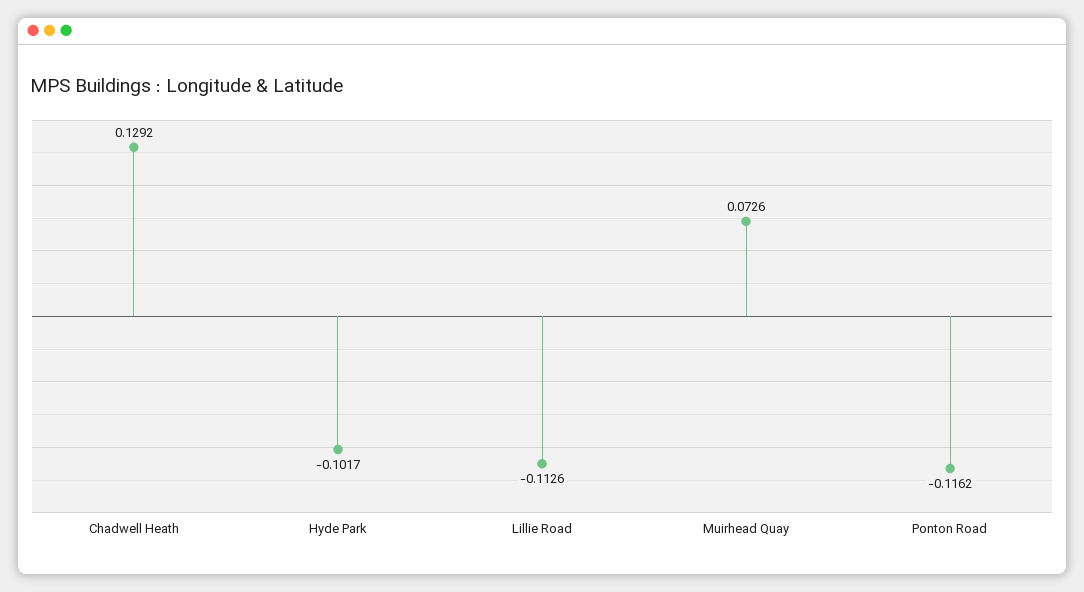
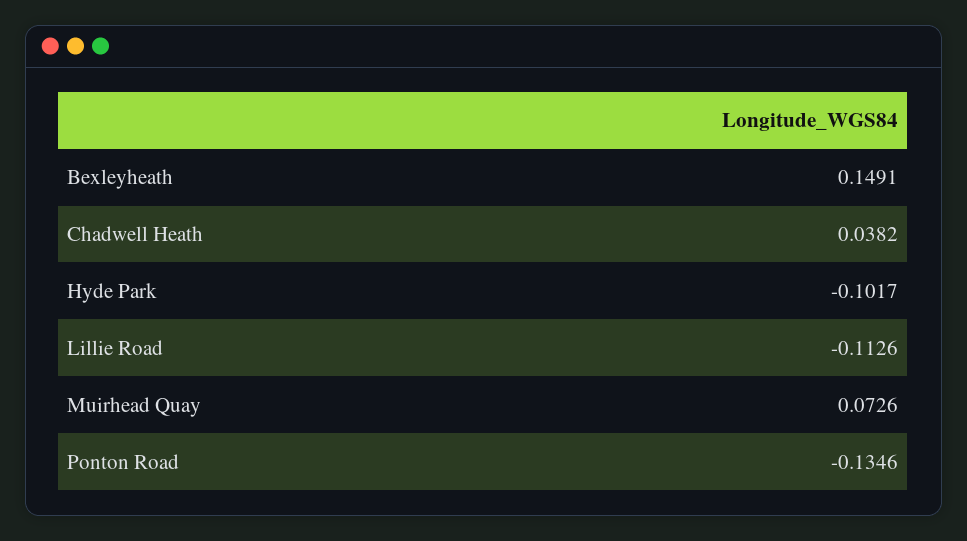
Chadwell Heath: 0.1292 -> 0.0382
Ponton Road: -0.1162 -> -0.1346
Bexleyheath: none -> 0.1491

